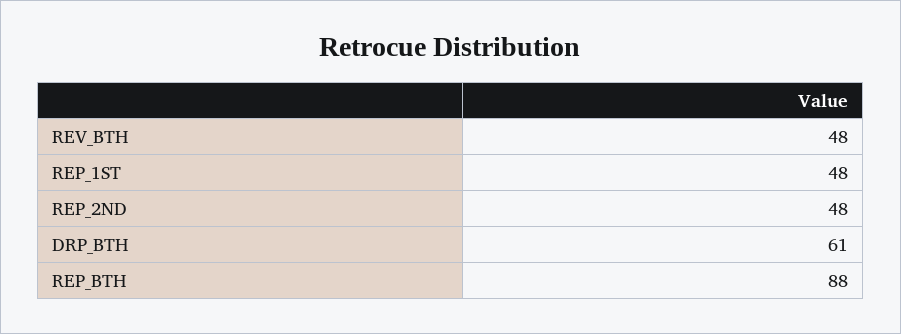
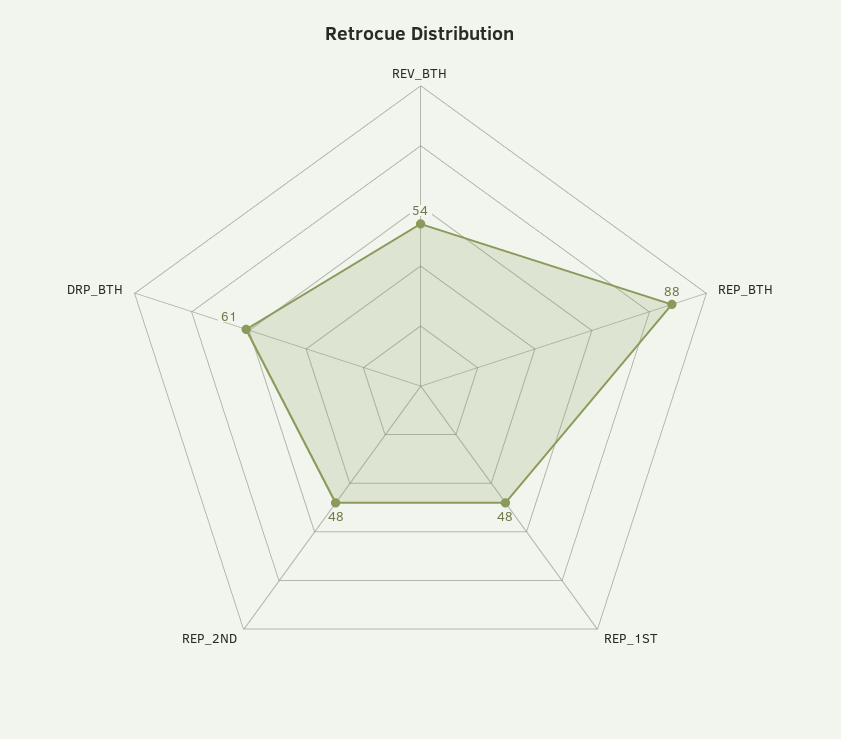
REV_BTH: 48 -> 54

